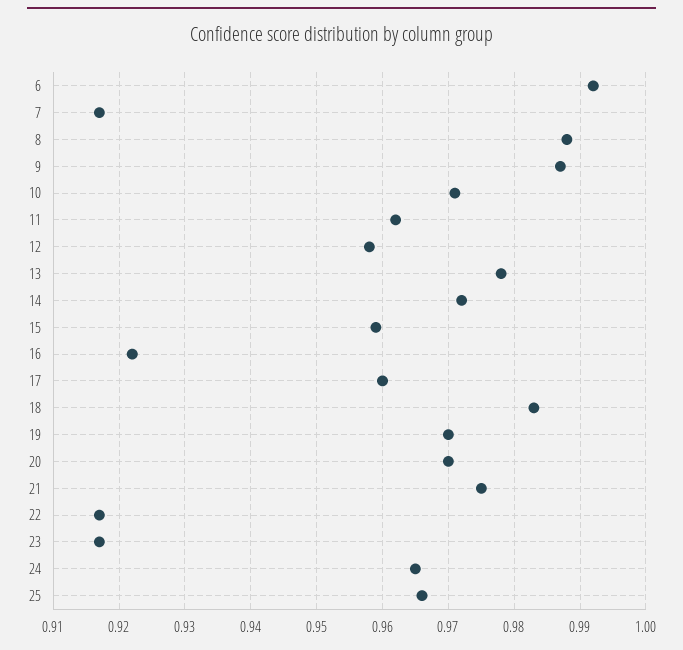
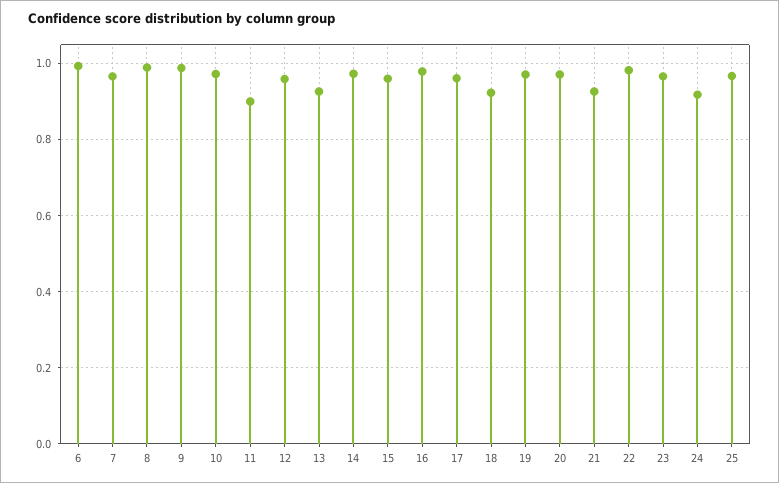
7: 0.917 -> 0.96
11: 0.962 -> 0.9
13: 0.978 -> 0.92
16: 0.922 -> 0.98
18: 0.983 -> 0.92
21: 0.975 -> 0.92
22: 0.917 -> 0.98
23: 0.917 -> 0.96
24: 0.965 -> 0.92

